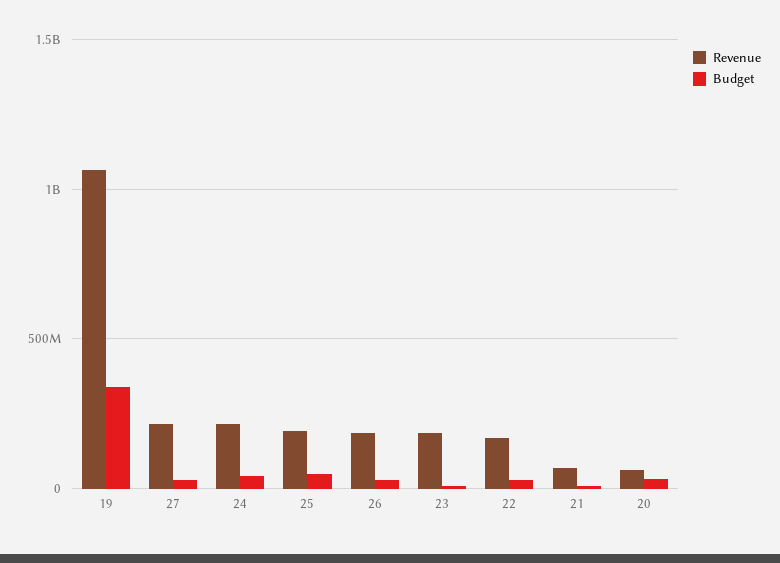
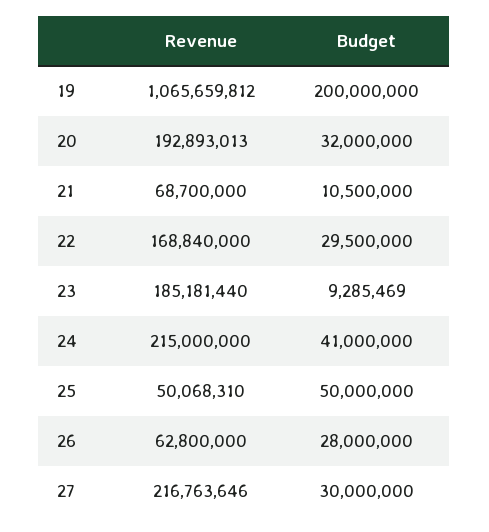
Budget, 19: 350000000 -> 200000000
Revenue, 25: 200000000 -> 50068310
Revenue, 26: 200000000 -> 62800000
Revenue, 20: 50000000 -> 192893013

